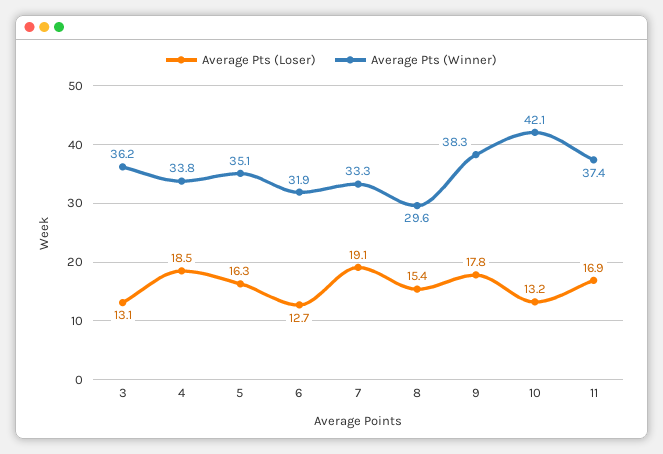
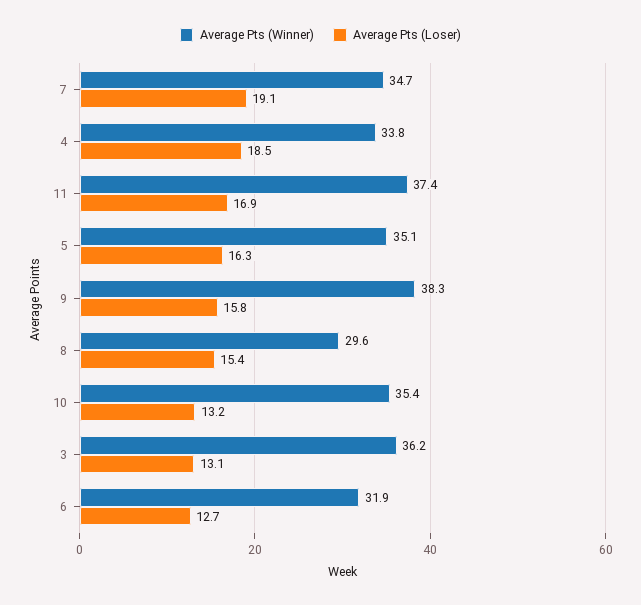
Average Pts (Winner), 7: 33.3 -> 34.7
Average Pts (Loser), 9: 17.8 -> 15.8
Average Pts (Winner), 10: 42.1 -> 35.4

